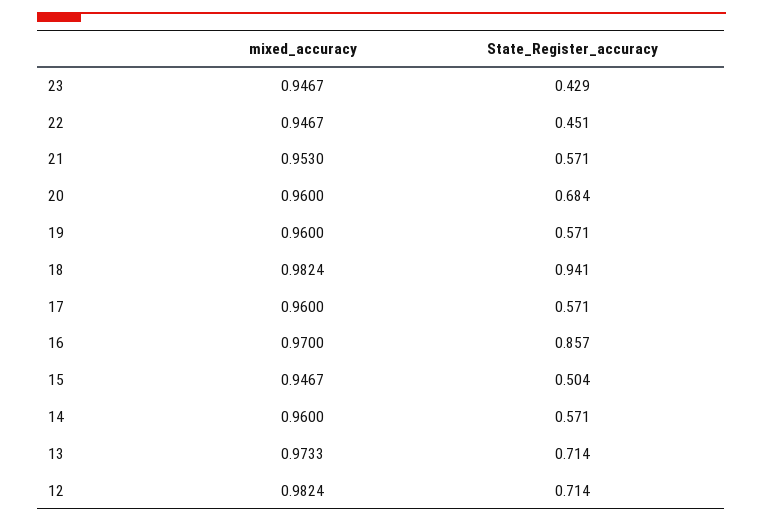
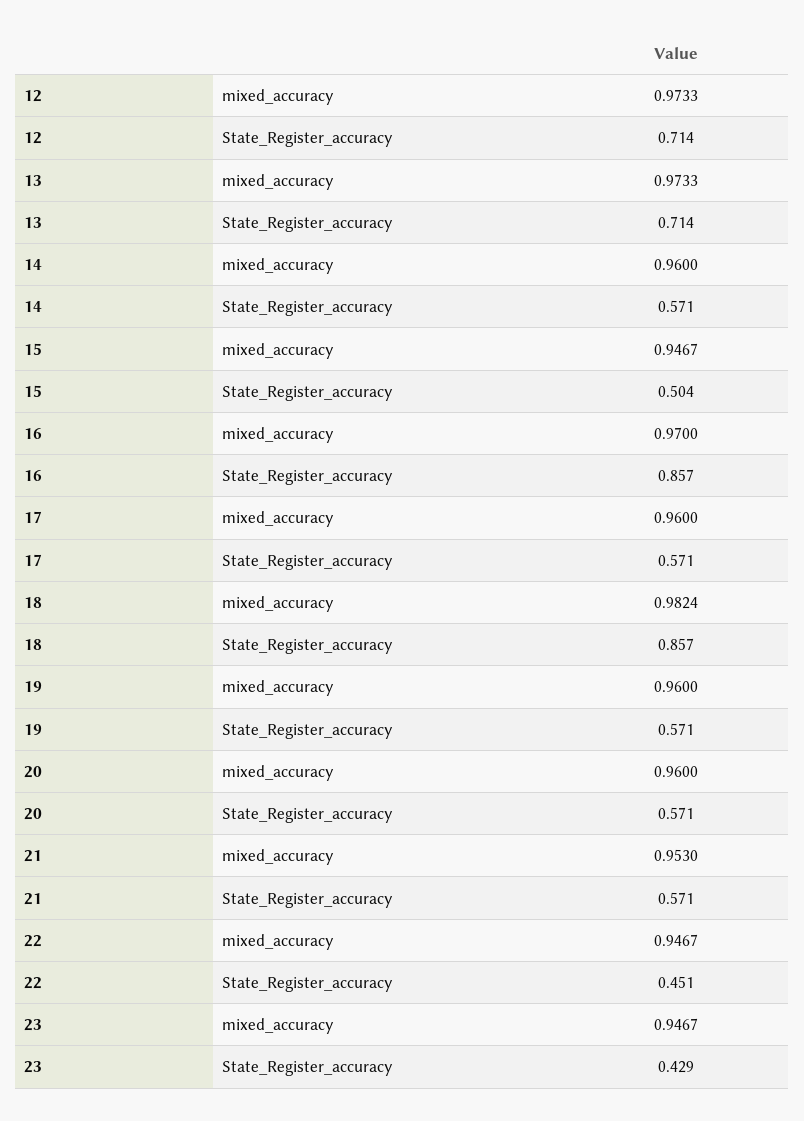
State_Register_accuracy, 20: 0.684 -> 0.571
State_Register_accuracy, 18: 0.941 -> 0.857
mixed_accuracy, 12: 0.9824 -> 0.9733

